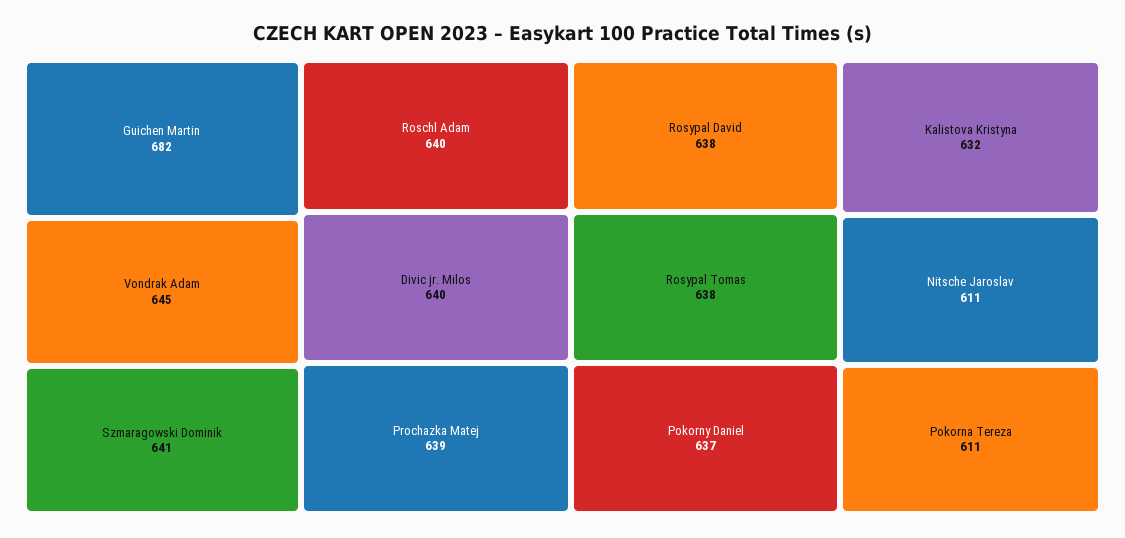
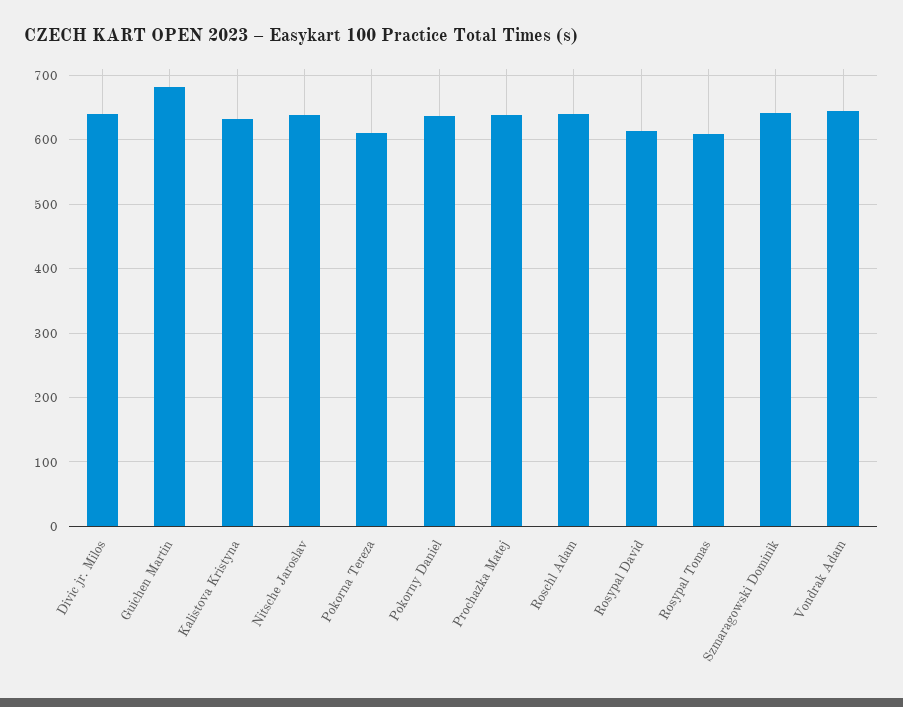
Rosypal David: 638 -> 610
Rosypal Tomas: 638 -> 610
Nitsche Jaroslav: 611 -> 640

